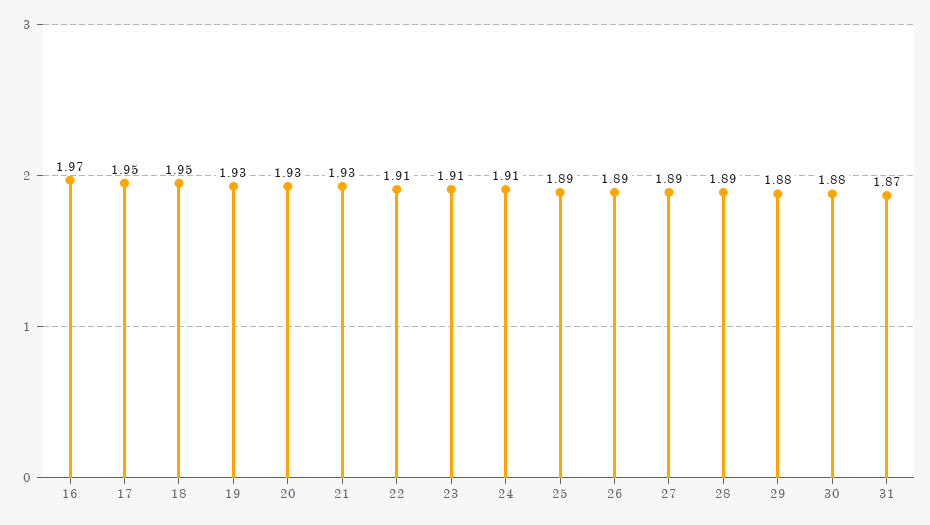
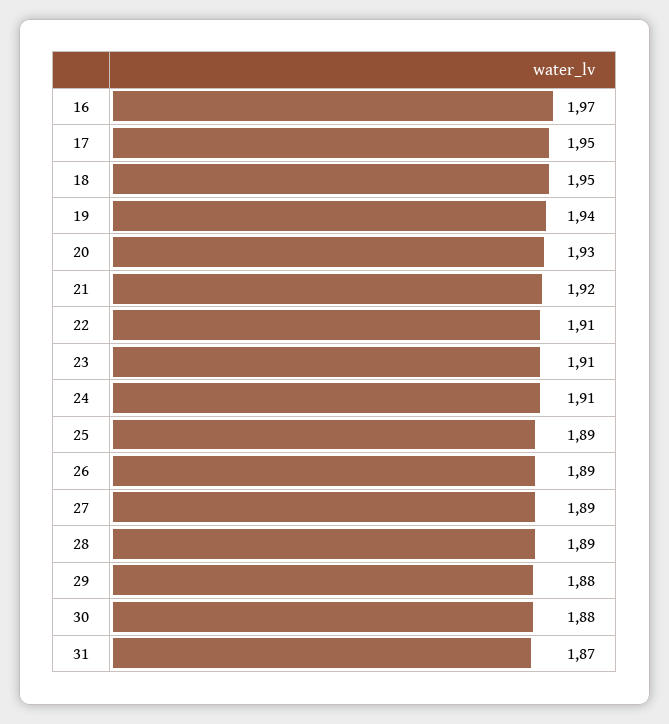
19: 1.93 -> 1.94
21: 1.93 -> 1.92

